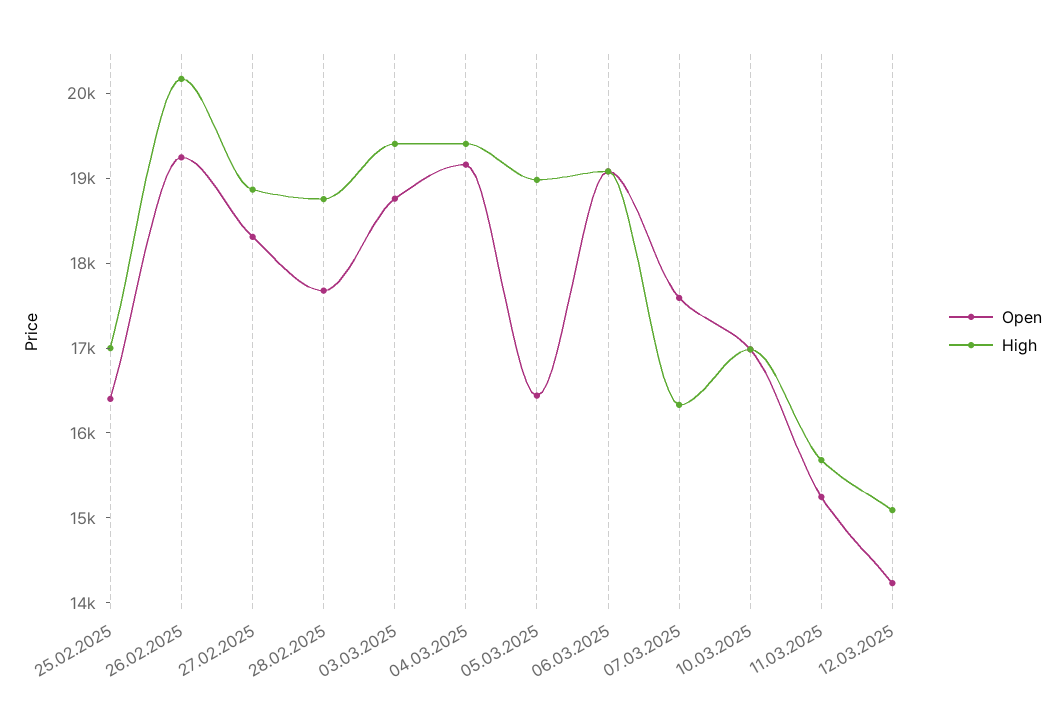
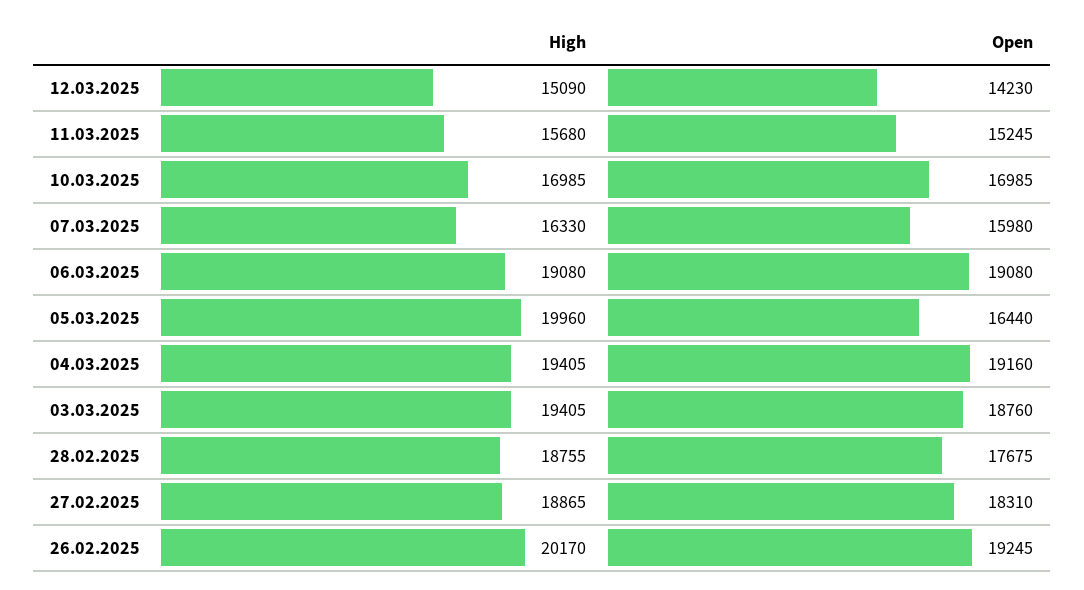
Open, 25.02.2025: 16400 -> none
High, 25.02.2025: 17000 -> none
High, 05.03.2025: 19000 -> 19960
Open, 07.03.2025: 17600 -> 15980

